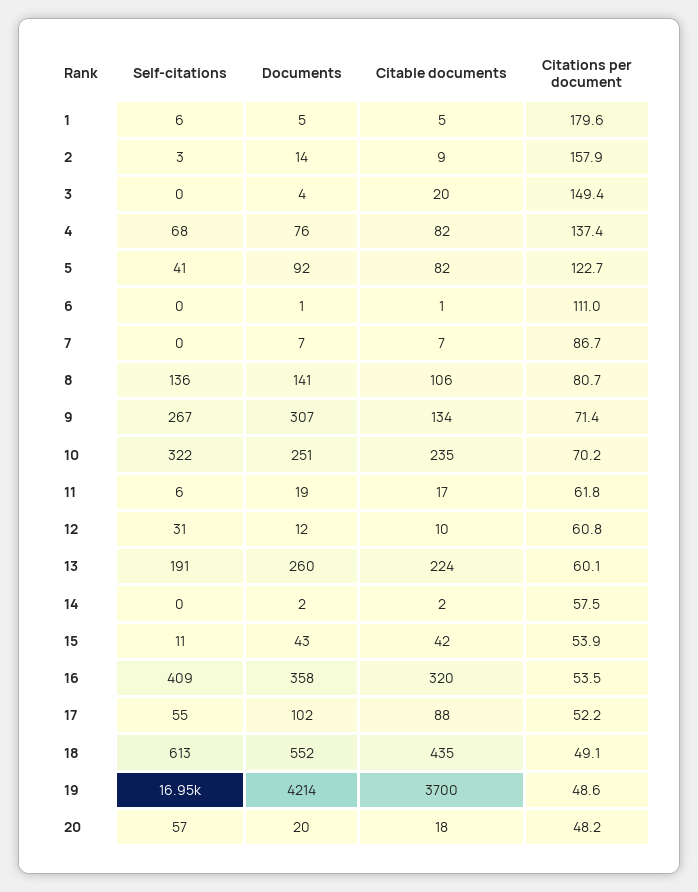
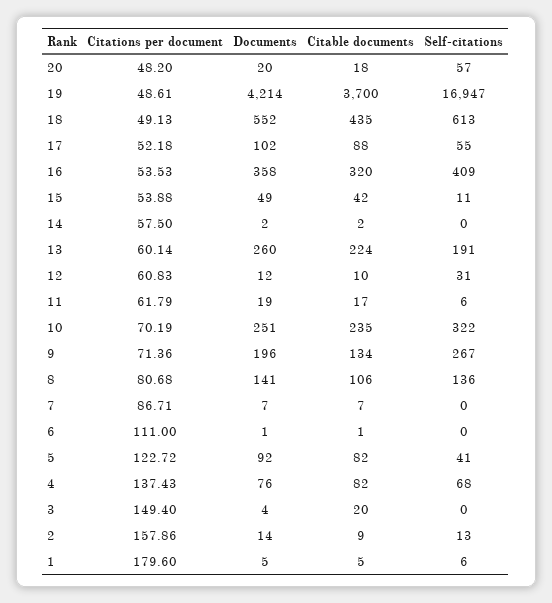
Self-citations, 2: 3 -> 13
Documents, 9: 307 -> 196
Documents, 15: 43 -> 49

